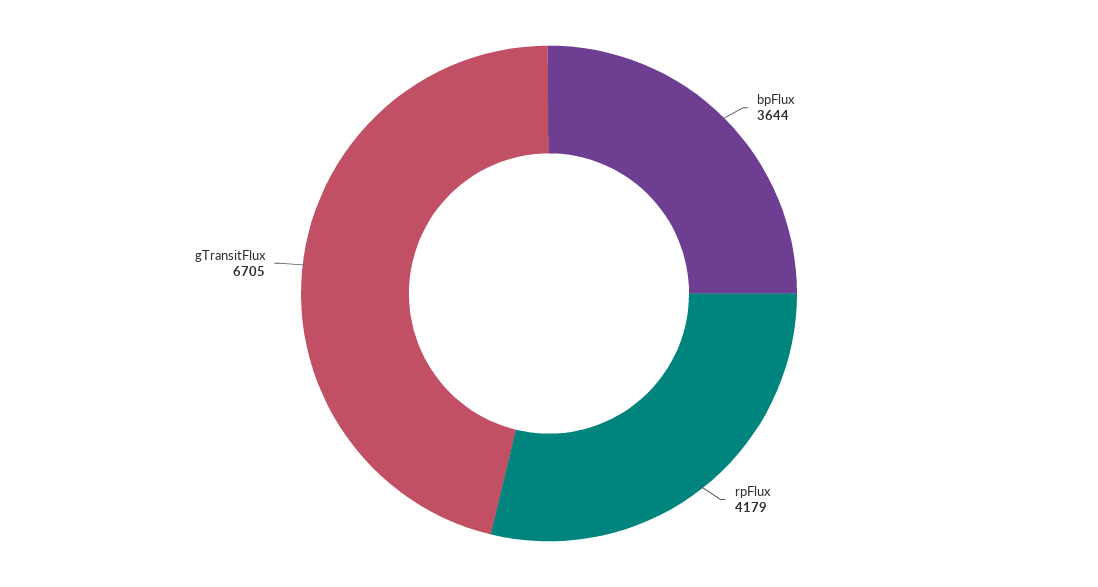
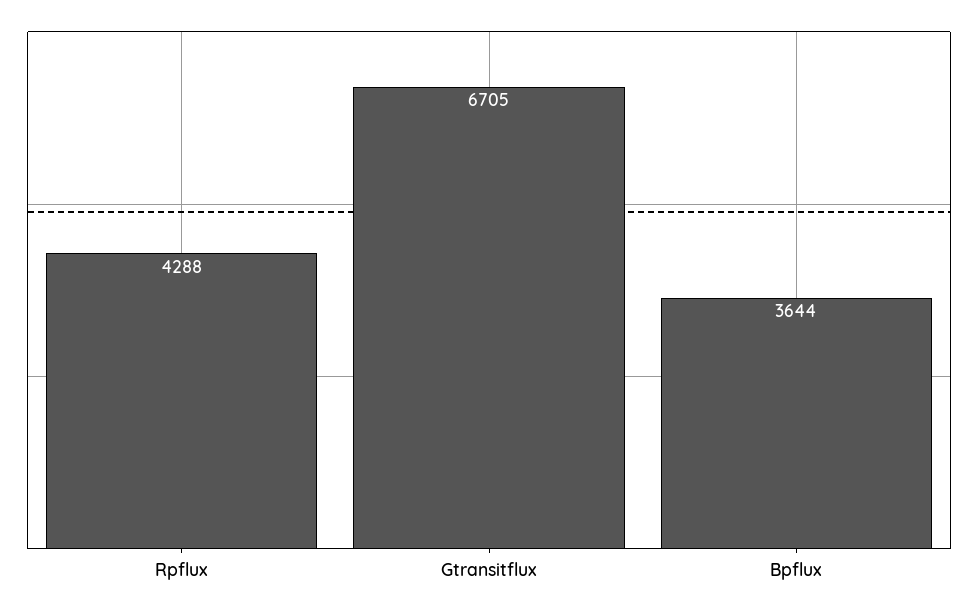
rpFlux: 4179 -> 4288

